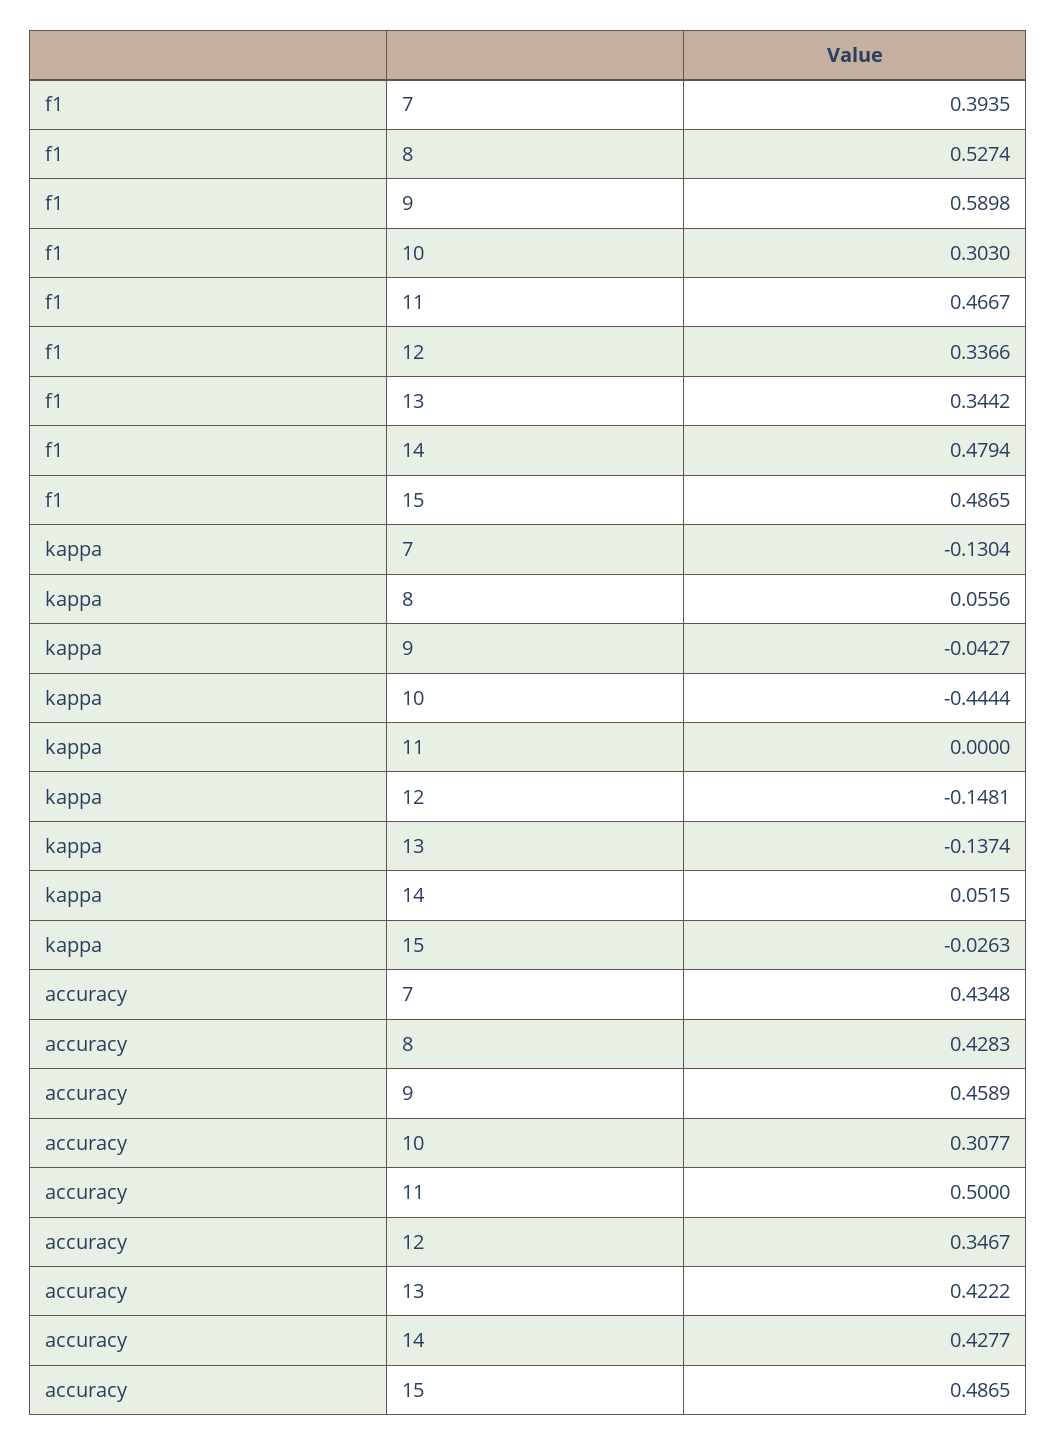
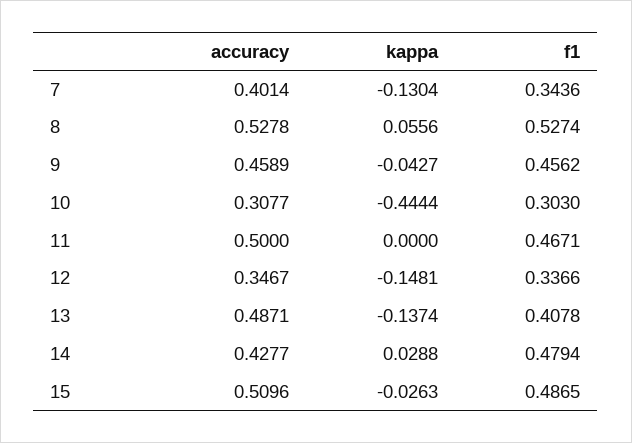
f1, 7: 0.3935 -> 0.3436
f1, 9: 0.5898 -> 0.4562
f1, 11: 0.4667 -> 0.4671
f1, 13: 0.3442 -> 0.4078
kappa, 14: 0.0515 -> 0.0288
accuracy, 7: 0.4348 -> 0.4014
accuracy, 8: 0.4283 -> 0.5278
accuracy, 13: 0.4222 -> 0.4871
accuracy, 15: 0.4865 -> 0.5096

